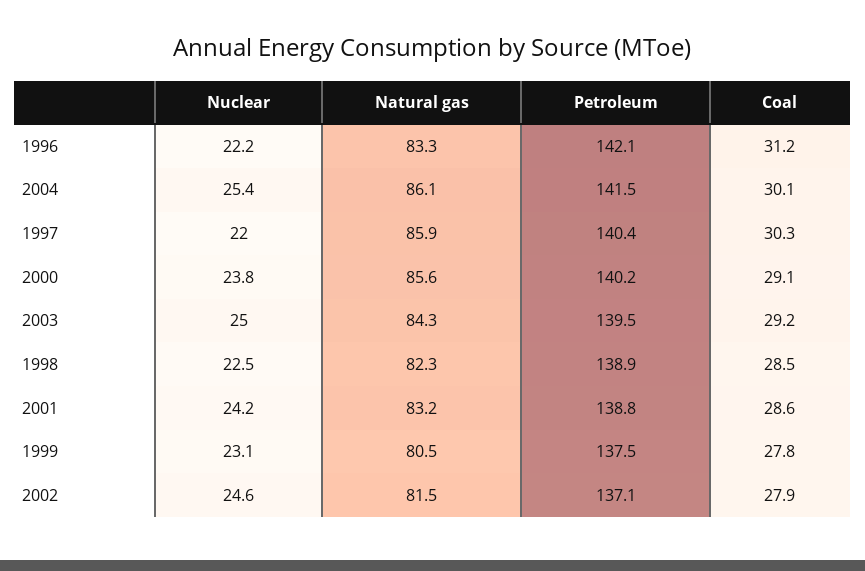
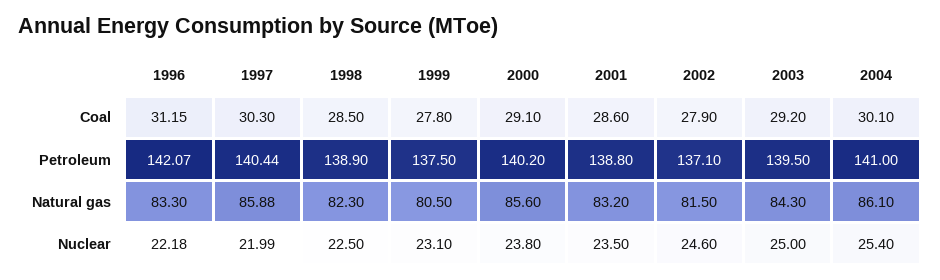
Petroleum, 2004: 141.5 -> 141
Nuclear, 2001: 24.2 -> 23.5

